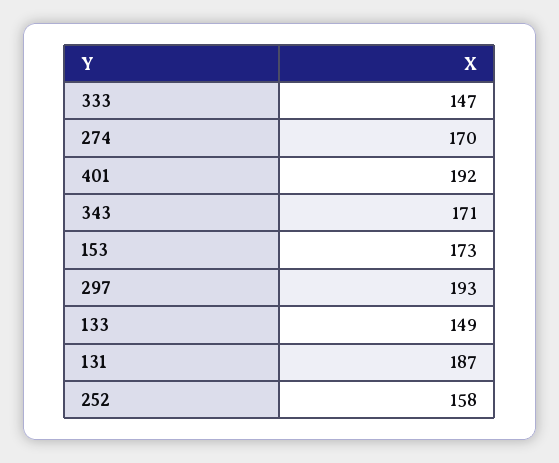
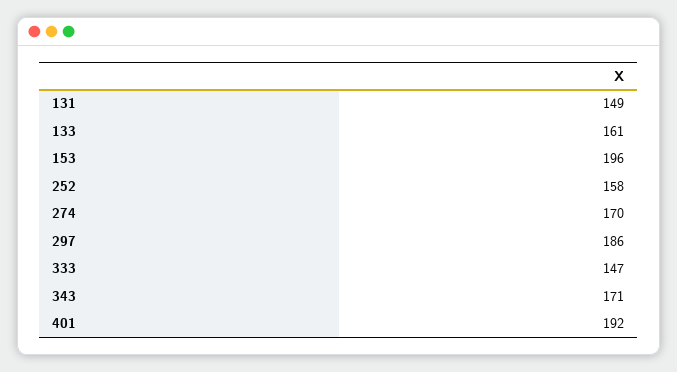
153: 173 -> 196
297: 193 -> 186
133: 149 -> 161
131: 187 -> 149

